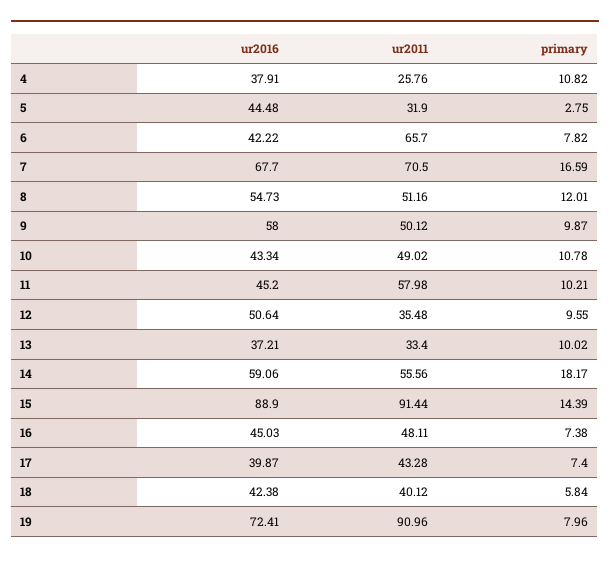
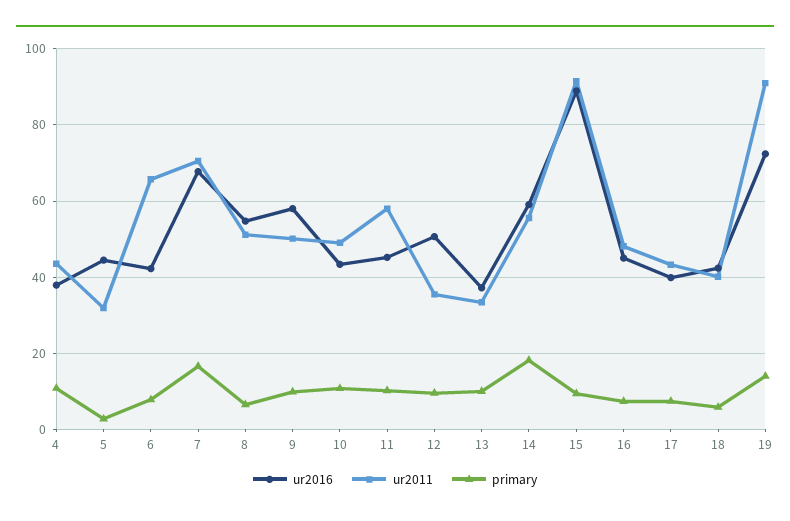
ur2011, 4: 25.76 -> 44
primary, 8: 12.01 -> 6
primary, 15: 14.39 -> 10
primary, 19: 7.96 -> 14

